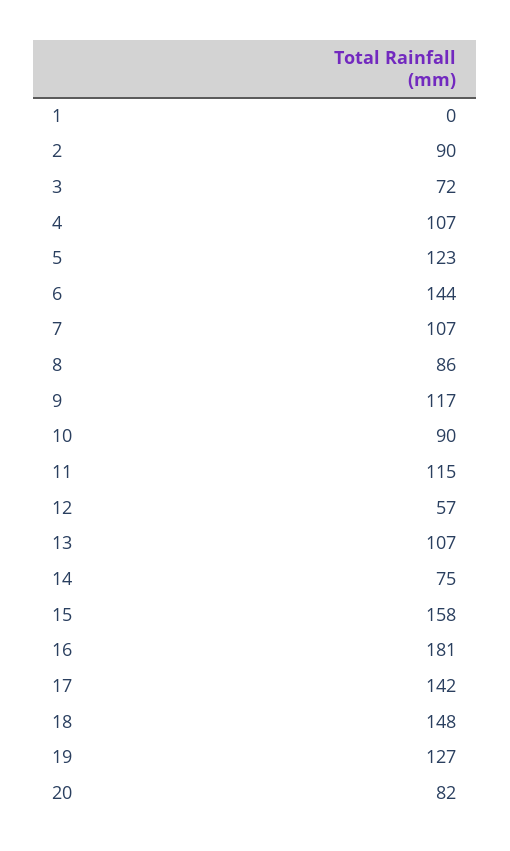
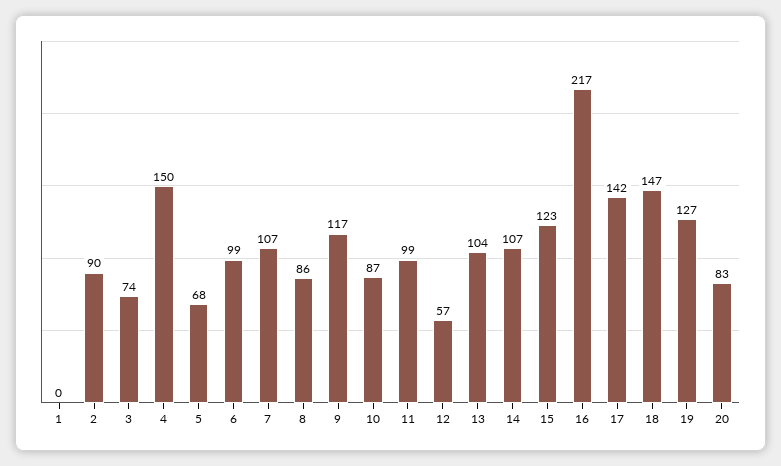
3: 72 -> 74
4: 107 -> 150
5: 123 -> 68
6: 144 -> 99
10: 90 -> 87
11: 115 -> 99
13: 107 -> 104
14: 75 -> 107
15: 158 -> 123
16: 181 -> 217
18: 148 -> 147
20: 82 -> 83

